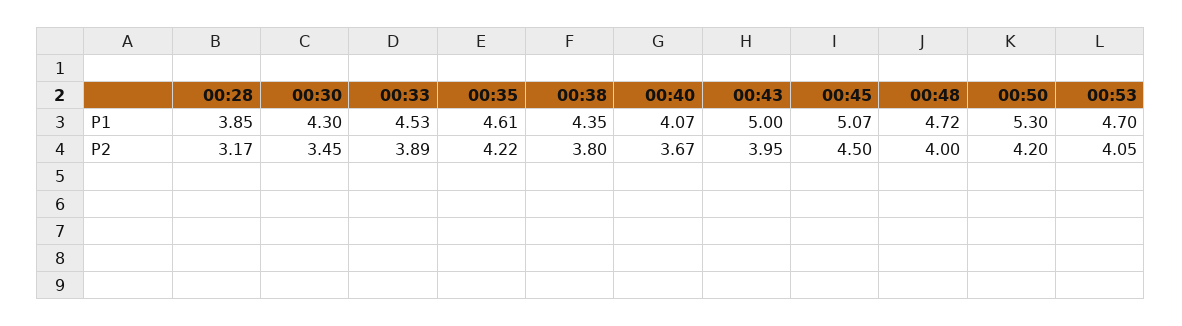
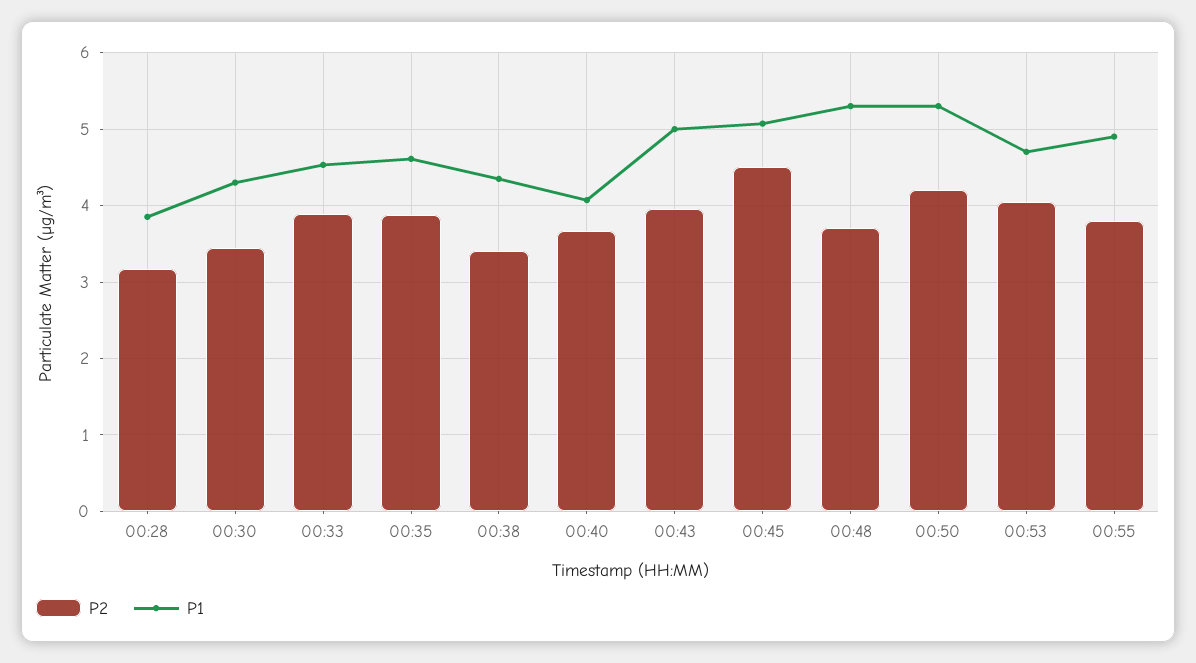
P1, 00:48: 4.72 -> 5.3
P2, 00:35: 4.22 -> 3.9
P2, 00:38: 3.8 -> 3.4
P2, 00:48: 4 -> 3.7
P2, 00:55: none -> 3.8
P1, 00:55: none -> 4.9

